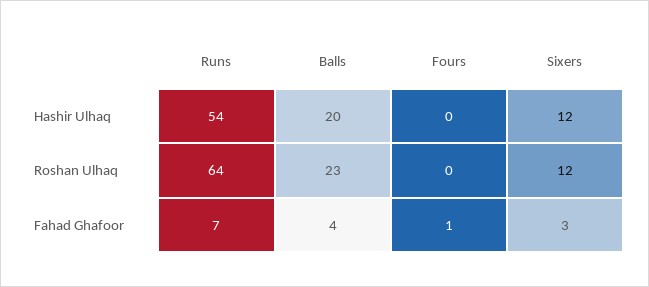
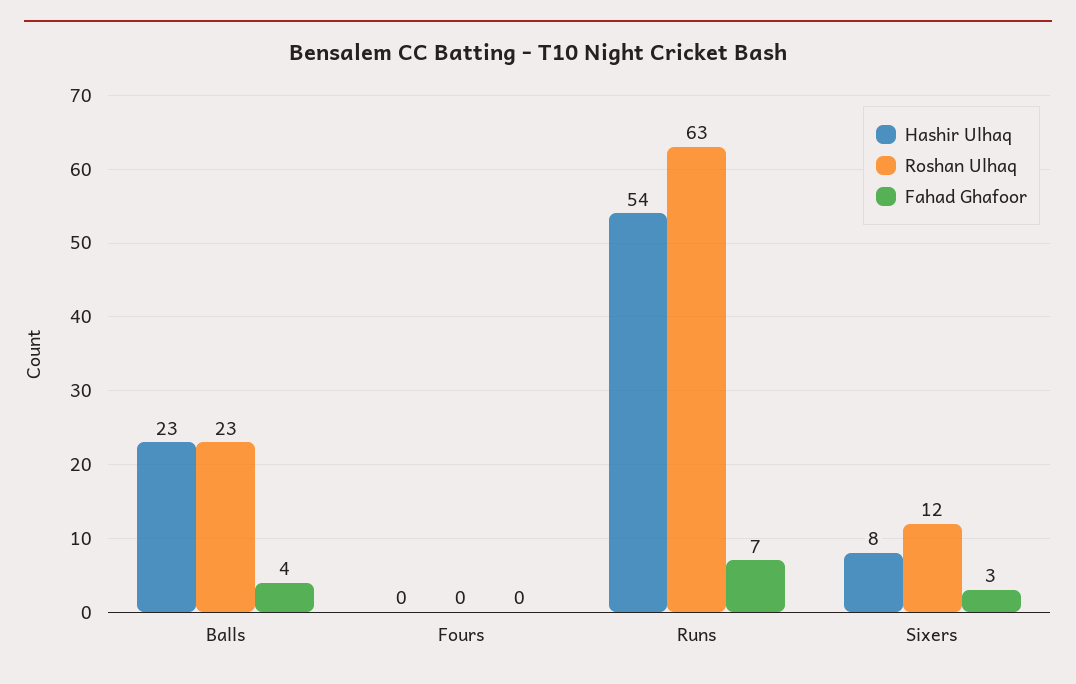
Hashir Ulhaq, Balls: 20 -> 23
Hashir Ulhaq, Sixers: 12 -> 8
Roshan Ulhaq, Runs: 64 -> 63
Fahad Ghafoor, Fours: 1 -> 0

